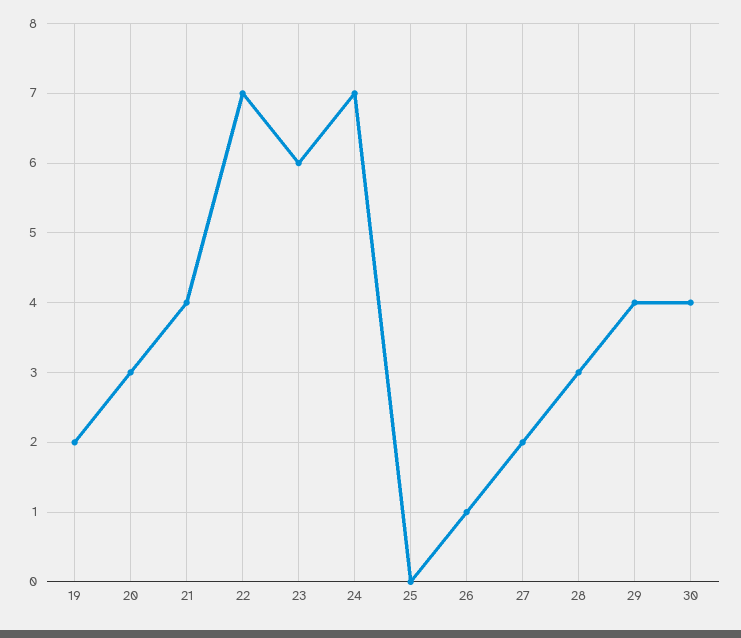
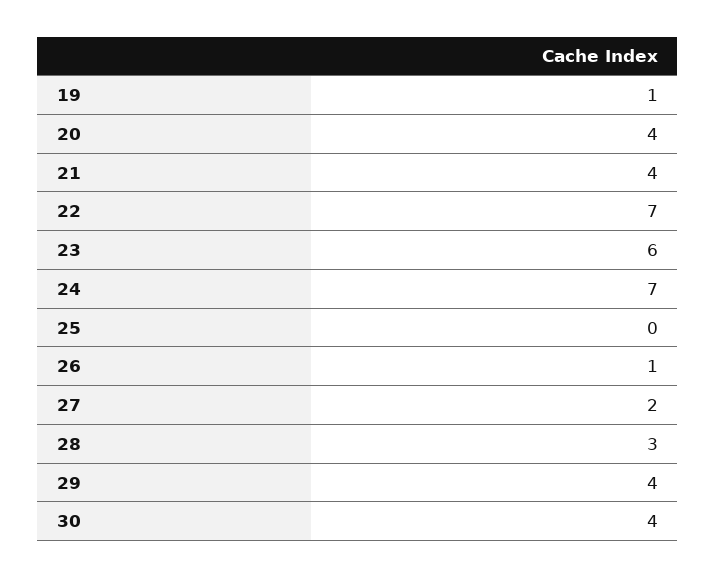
19: 2 -> 1
20: 3 -> 4

